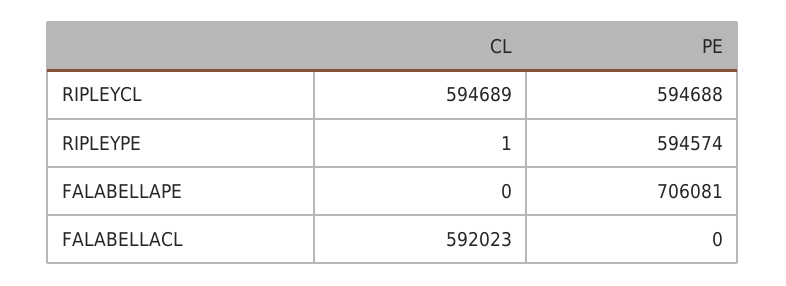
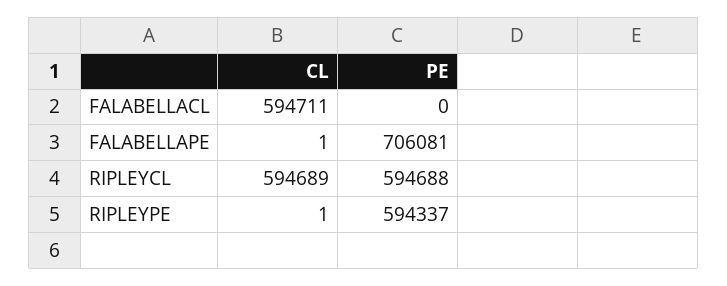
PE, RIPLEYPE: 594574 -> 594337
CL, FALABELLAPE: 0 -> 1
CL, FALABELLACL: 592023 -> 594711

